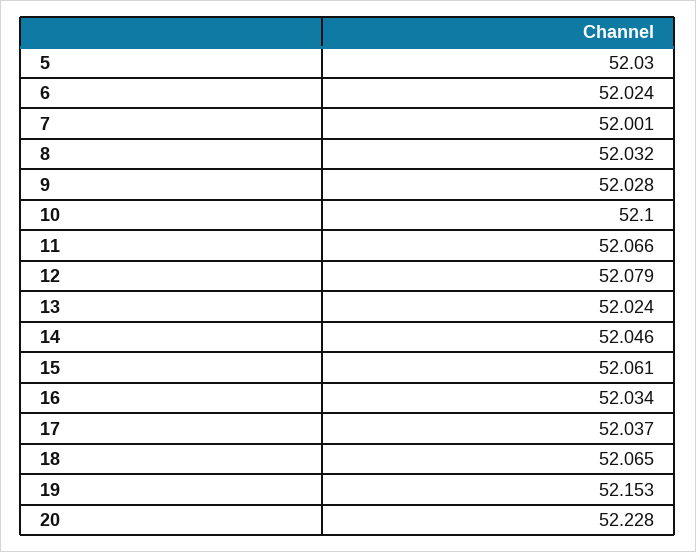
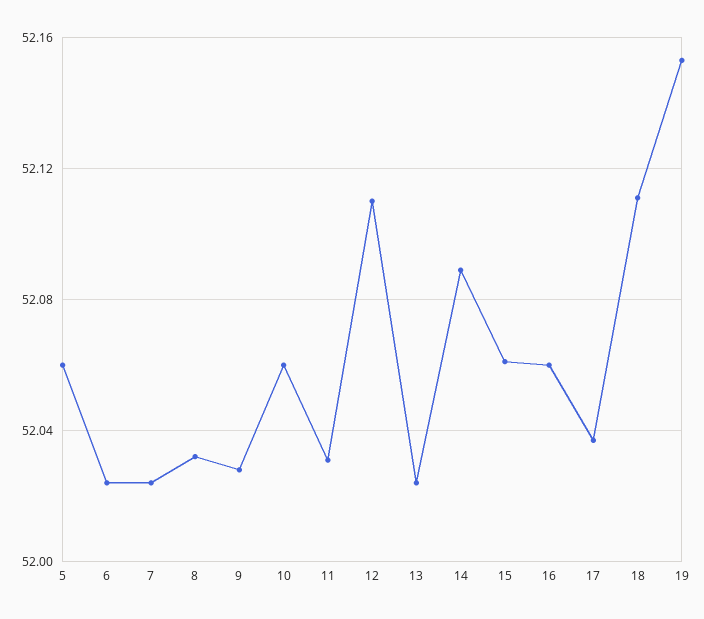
5: 52.03 -> 52.06
7: 52.001 -> 52.025
10: 52.1 -> 52.06
11: 52.066 -> 52.03
12: 52.079 -> 52.11
14: 52.046 -> 52.09
16: 52.034 -> 52.06
18: 52.065 -> 52.11
20: 52.228 -> none

